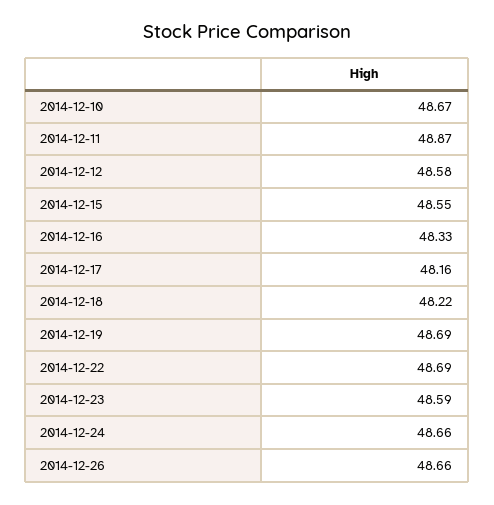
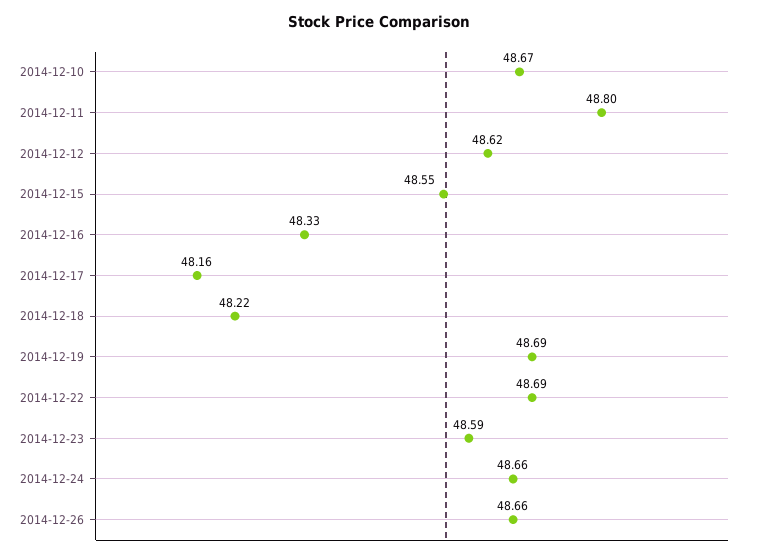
2014-12-11: 48.87 -> 48.8
2014-12-12: 48.58 -> 48.62

